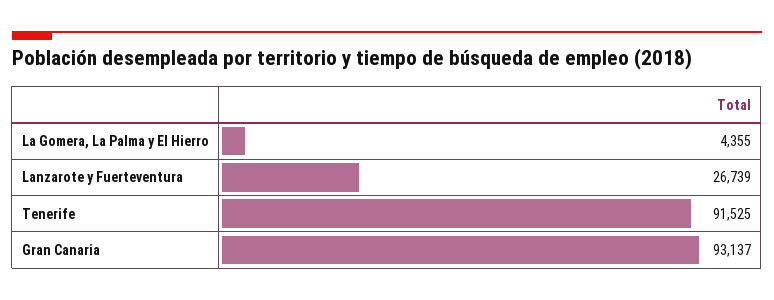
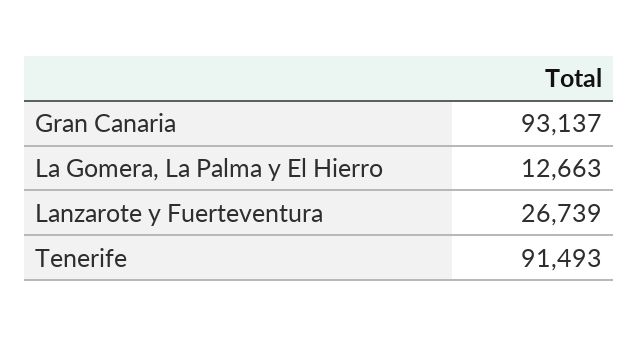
La Gomera, La Palma y El Hierro: 4355 -> 12663
Tenerife: 91525 -> 91493

